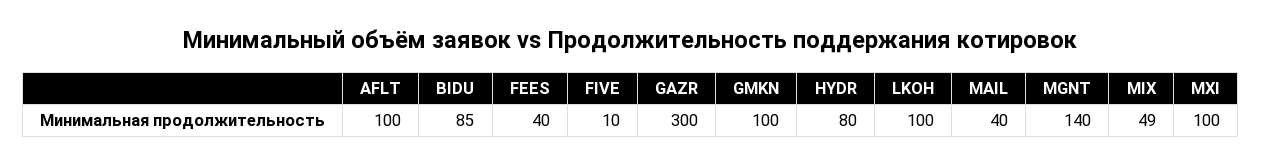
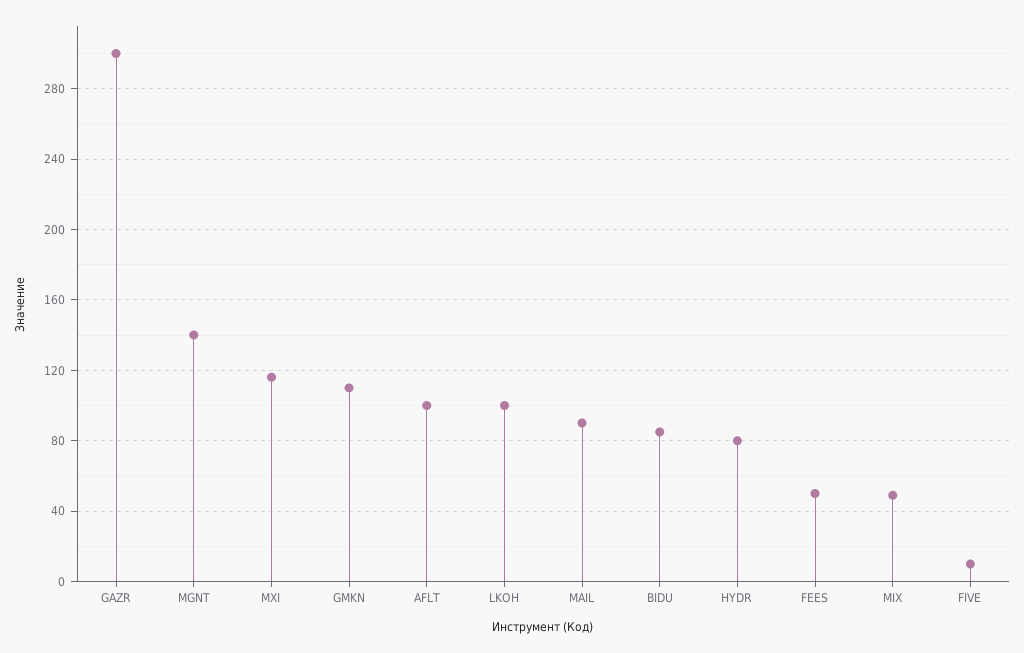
FEES: 40 -> 50
GMKN: 100 -> 110
MAIL: 40 -> 90
MXI: 100 -> 115

